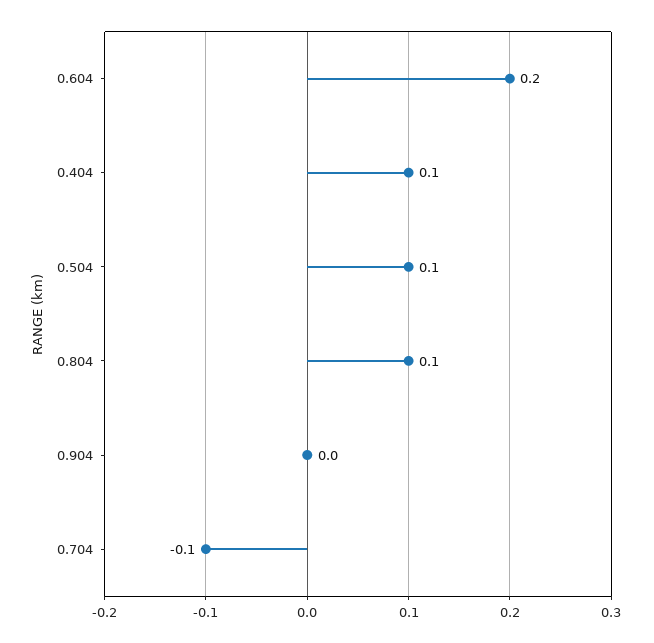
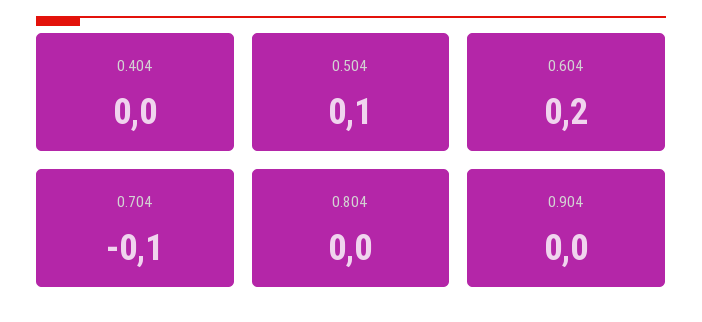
0.404: 0.1 -> 0
0.804: 0.1 -> 0

